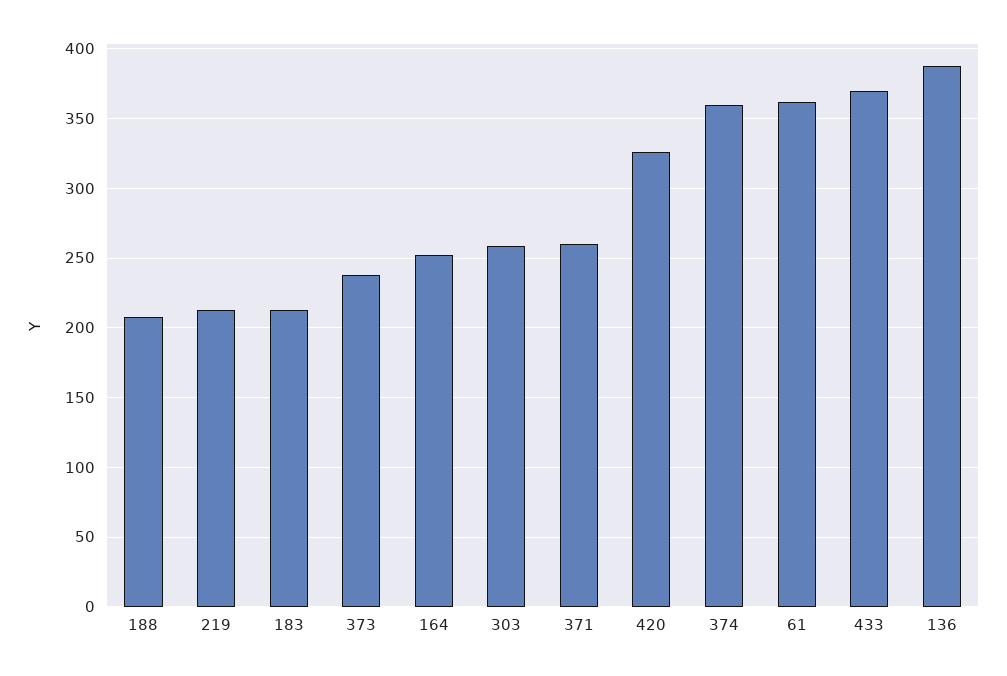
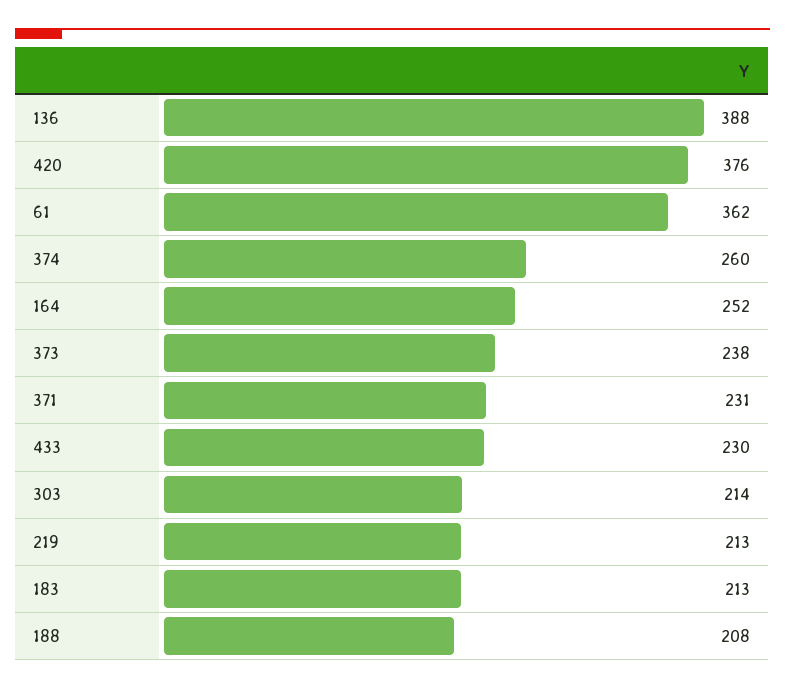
303: 260 -> 214
371: 260 -> 231
420: 325 -> 376
374: 360 -> 260
433: 370 -> 230

